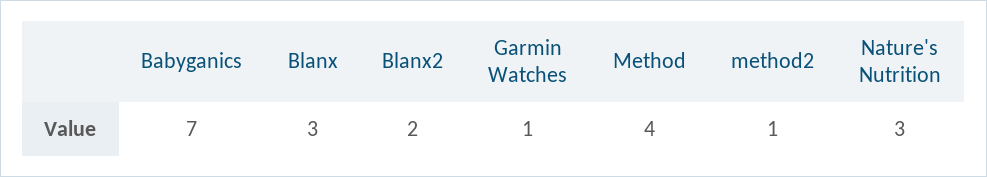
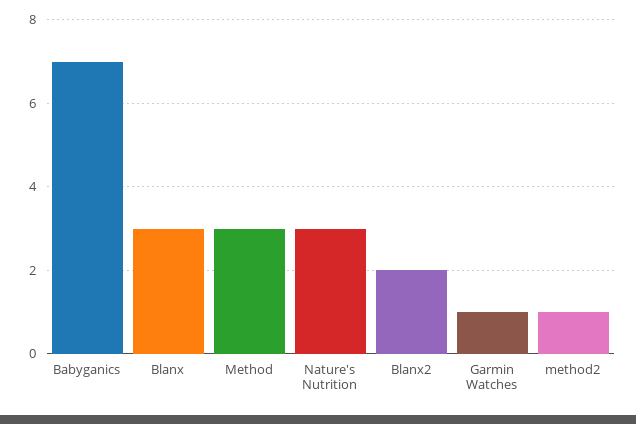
Method: 4 -> 3

